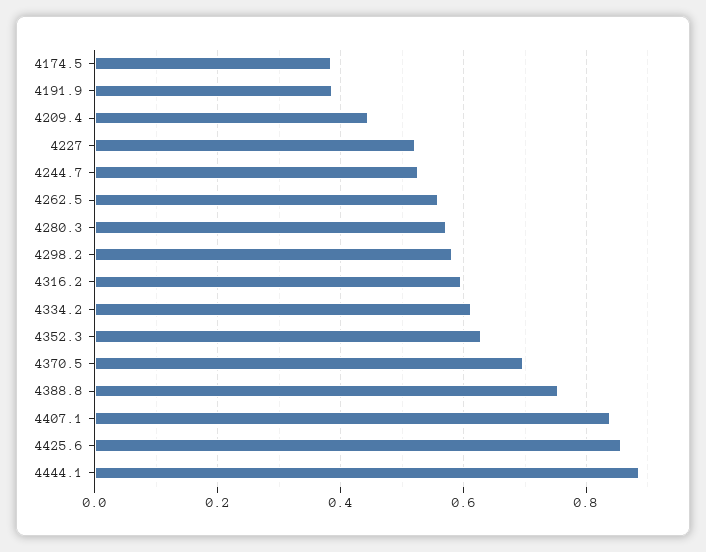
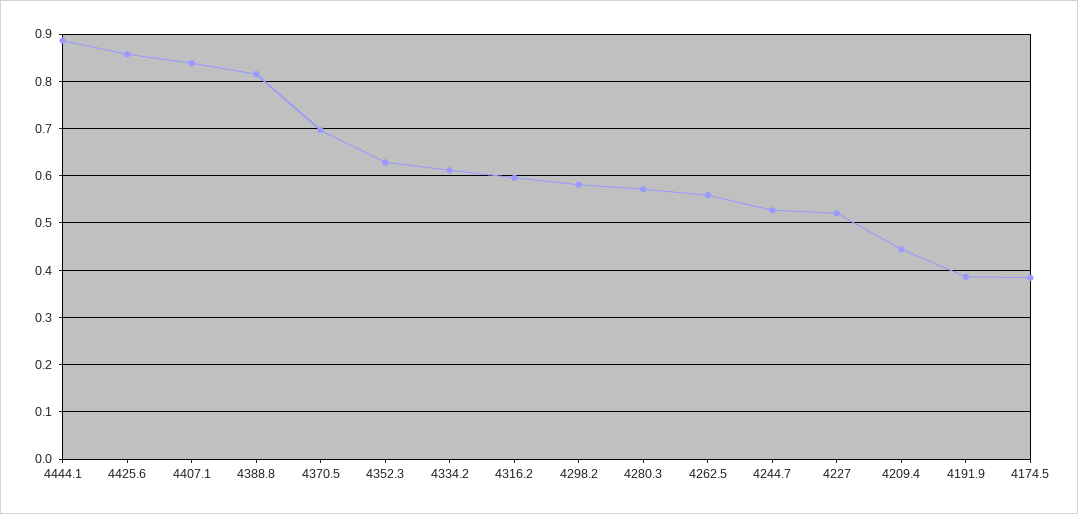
4388.8: 0.76 -> 0.82

